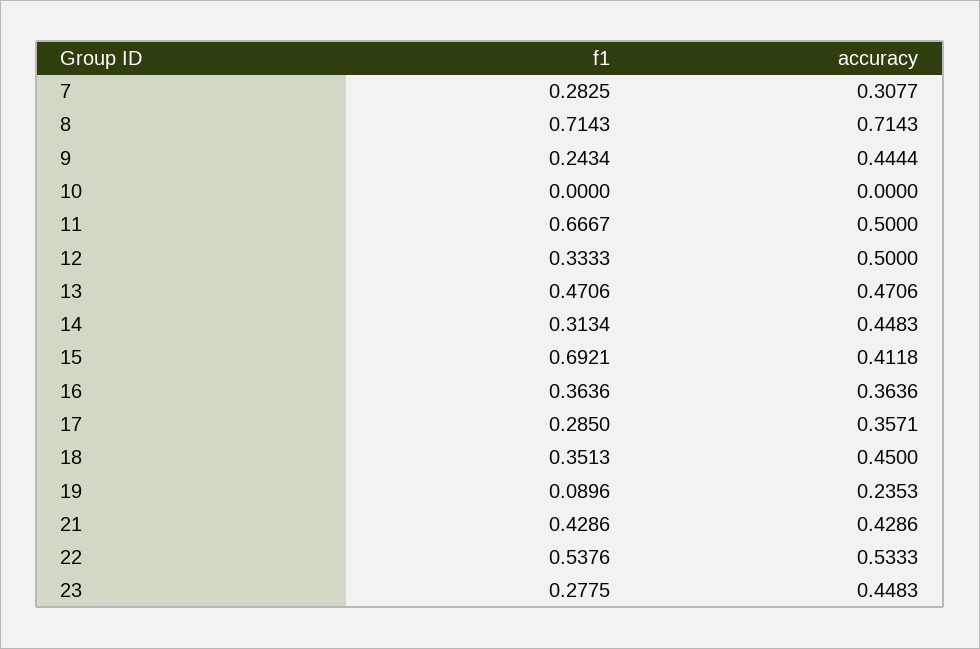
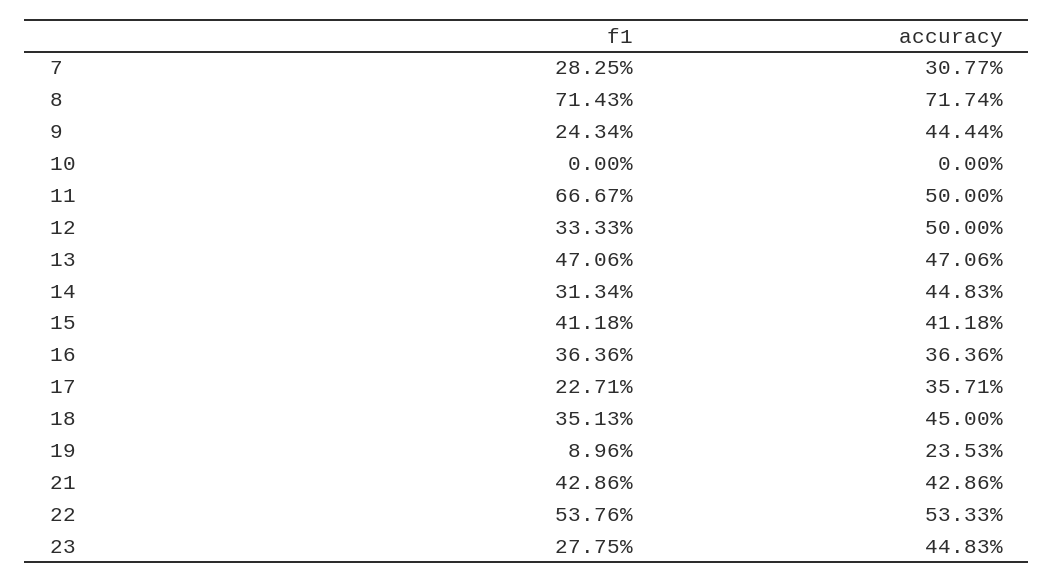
accuracy, 8: 0.7143 -> 0.7174
f1, 15: 0.6921 -> 0.4118
f1, 17: 0.285 -> 0.2271

